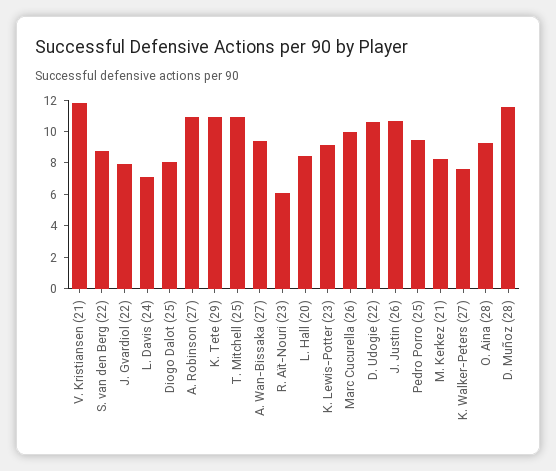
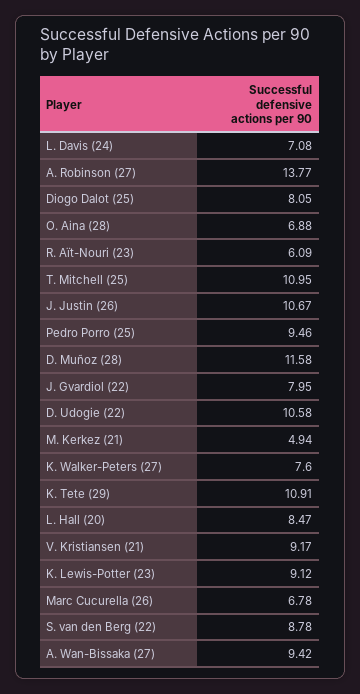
V. Kristiansen (21): 12 -> 9.17
A. Robinson (27): 11 -> 13.77
Marc Cucurella (26): 10 -> 6.78
M. Kerkez (21): 8 -> 4.94
O. Aina (28): 9 -> 6.88

